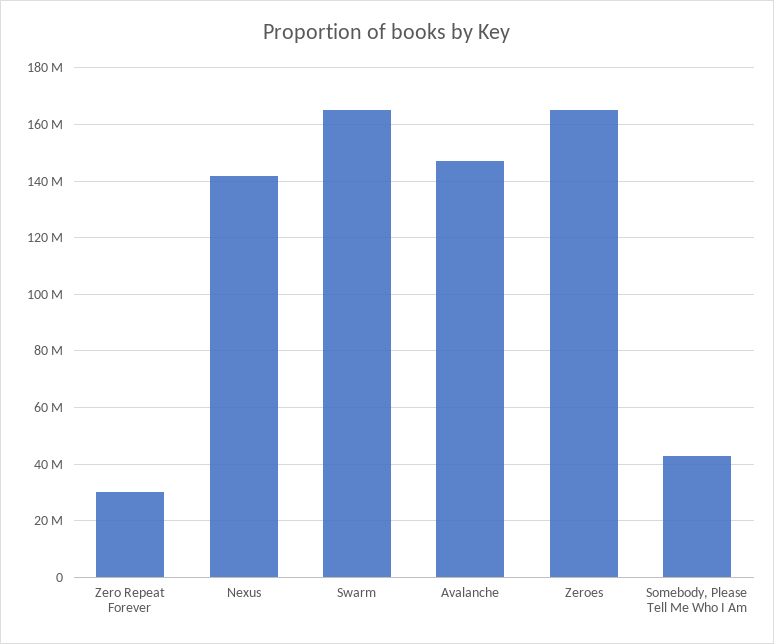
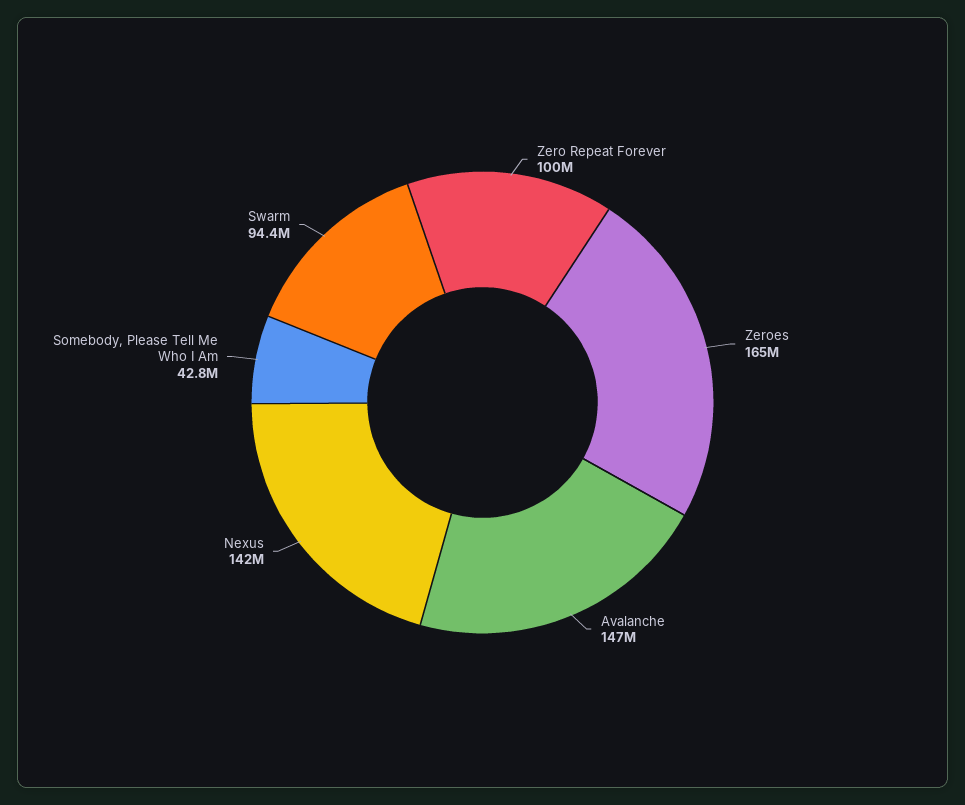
Zero Repeat Forever: 30000000 -> 100000000
Swarm: 165000000 -> 94400000

